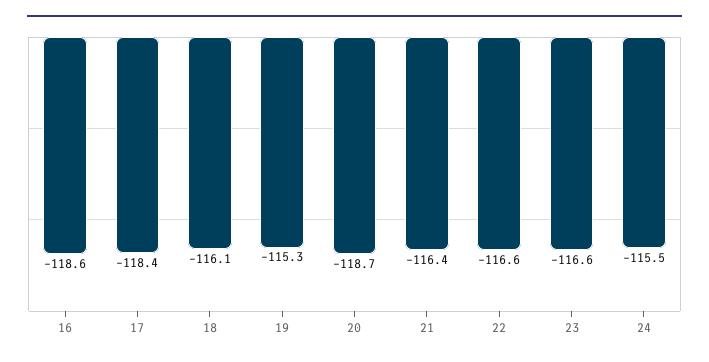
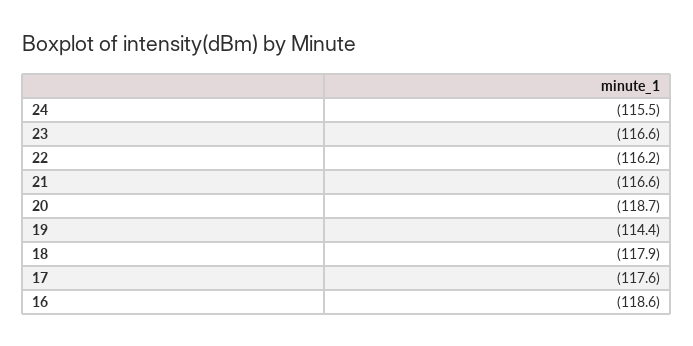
17: -118.4 -> -117.6
18: -116.1 -> -117.9
19: -115.3 -> -114.4
21: -116.4 -> -116.6
22: -116.6 -> -116.2

